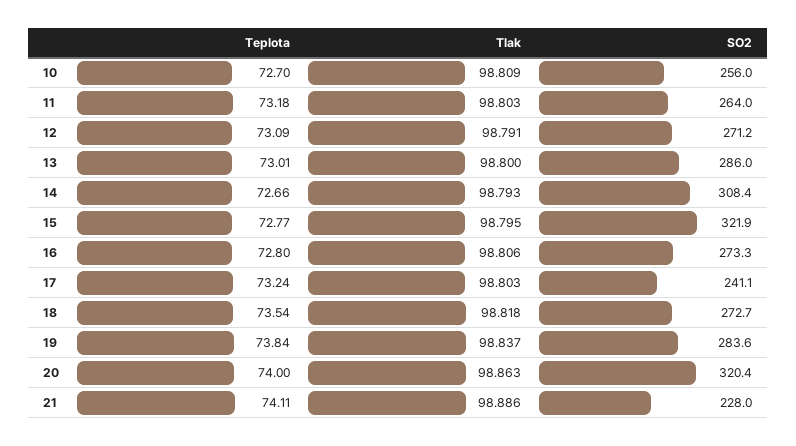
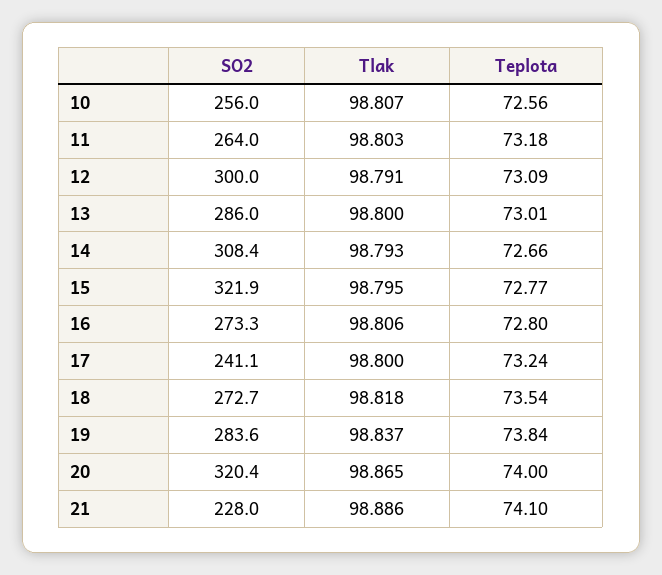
Teplota, 10: 72.7 -> 72.56
Tlak, 10: 98.809 -> 98.807
SO2, 12: 271.2 -> 300
Tlak, 17: 98.803 -> 98.8
Tlak, 20: 98.863 -> 98.865
Teplota, 21: 74.11 -> 74.1

